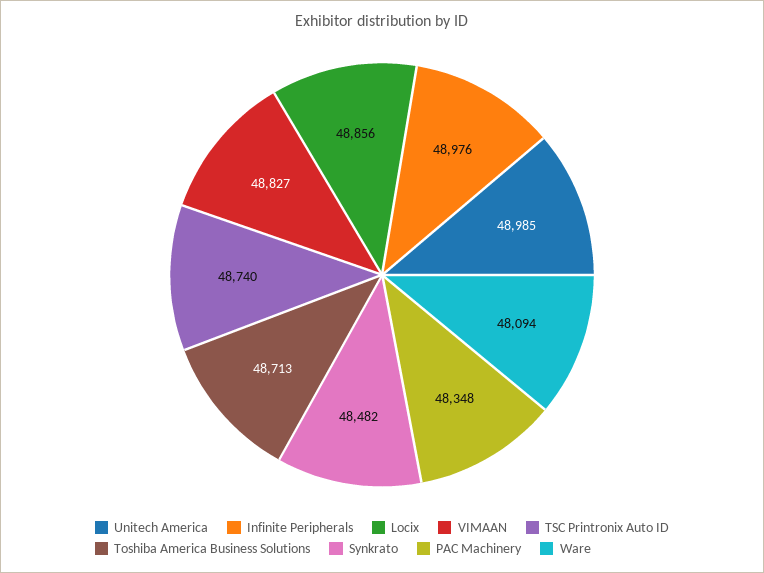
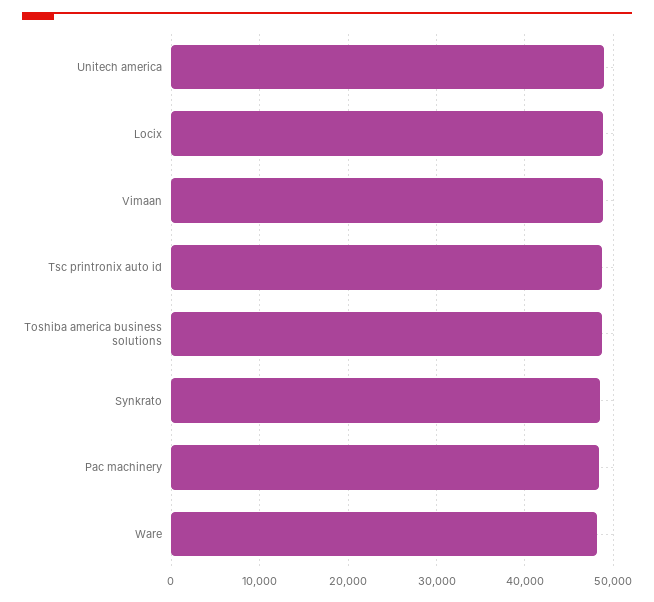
Infinite Peripherals: 48976 -> none

